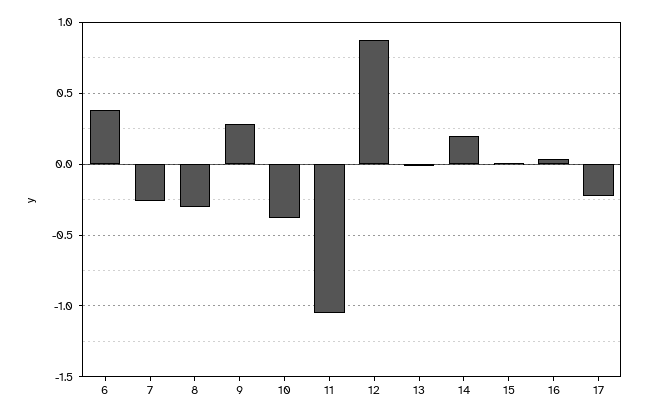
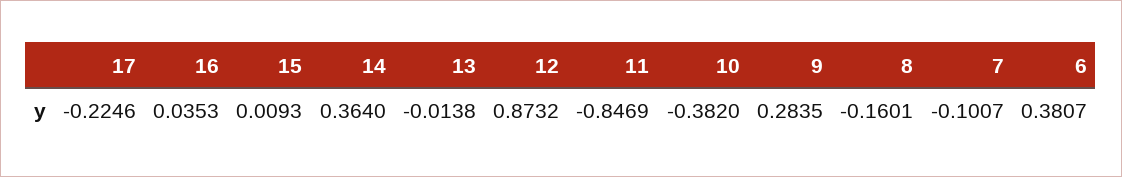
7: -0.25 -> -0.1007
8: -0.3 -> -0.1601
11: -1.05 -> -0.8469
14: 0.2 -> 0.364

